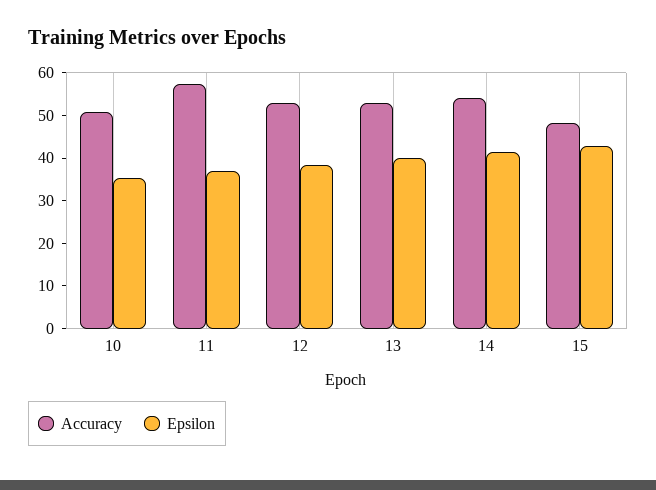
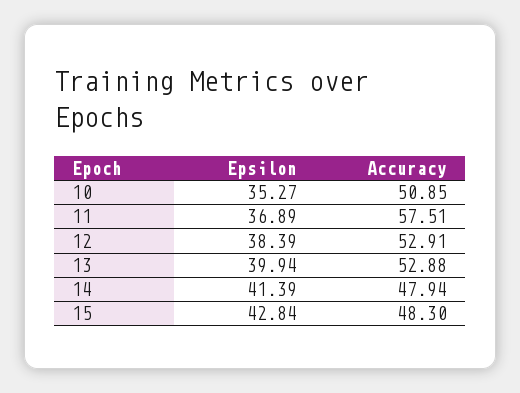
Accuracy, 14: 54 -> 47.94

